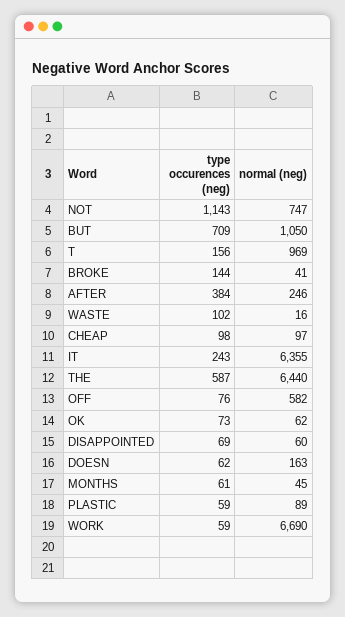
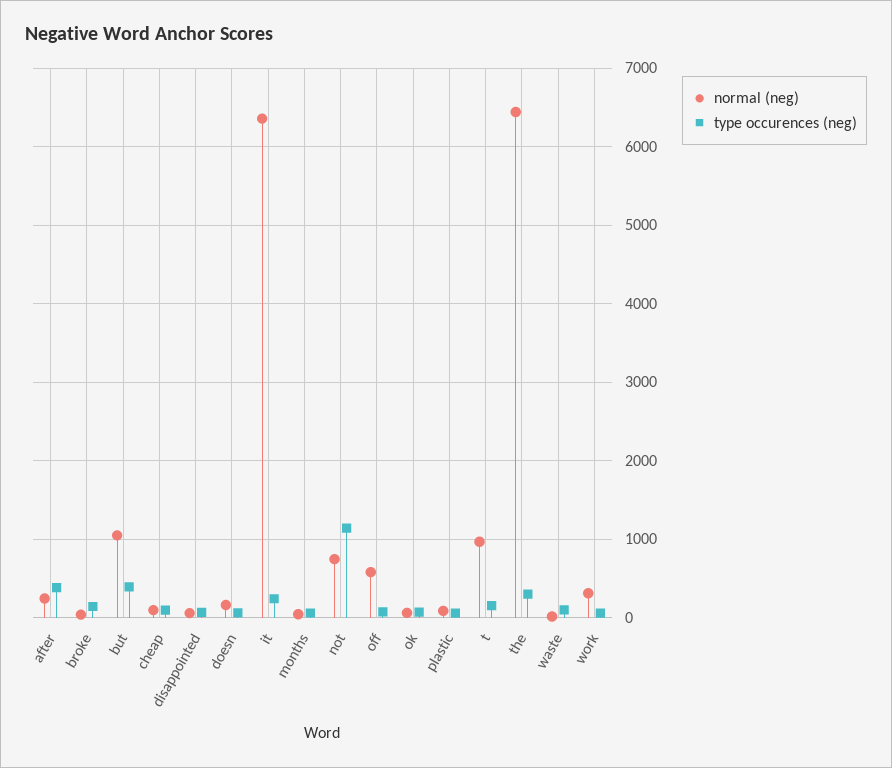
type occurences (neg), BUT: 709 -> 400
type occurences (neg), THE: 587 -> 300
normal (neg), WORK: 6690 -> 300

